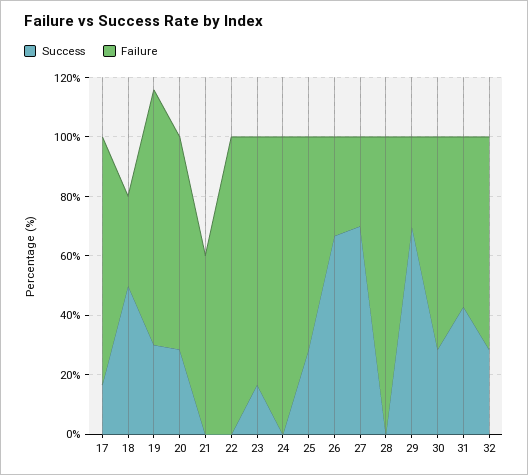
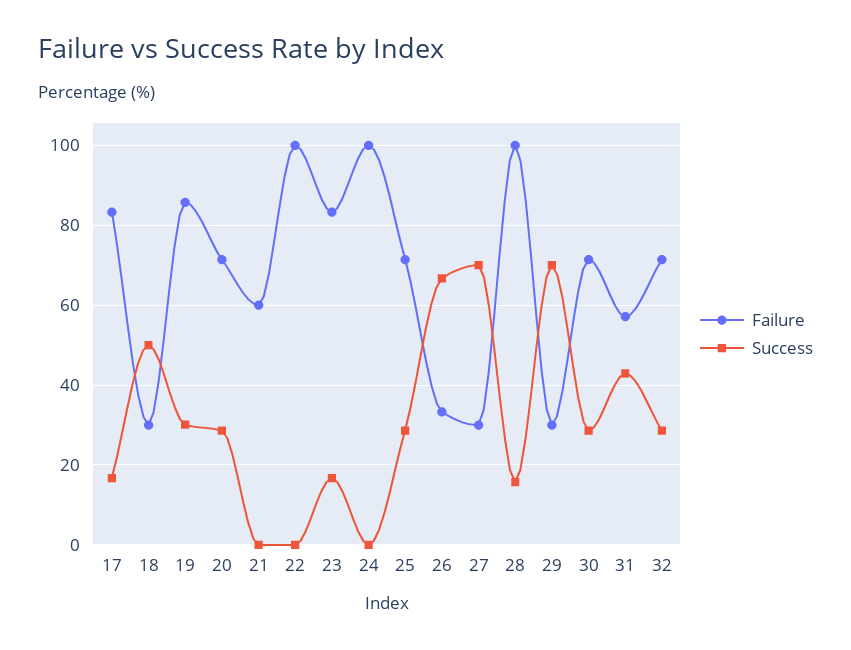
Success, 28: 0 -> 16

